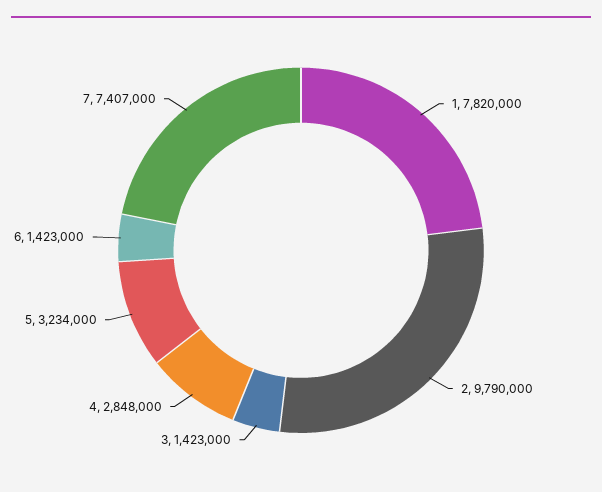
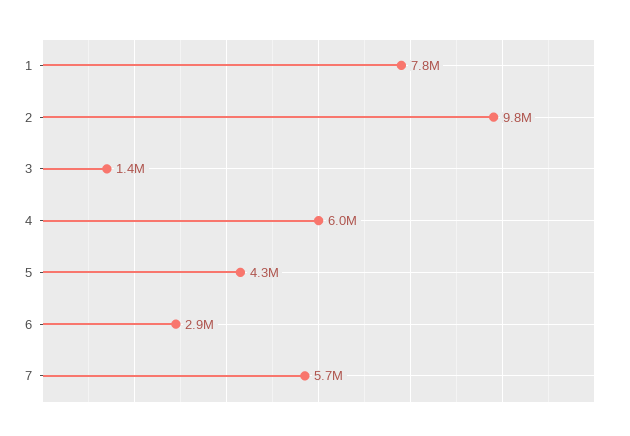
4: 2848000 -> 6000000
5: 3234000 -> 4300000
6: 1423000 -> 2900000
7: 7407000 -> 5700000

